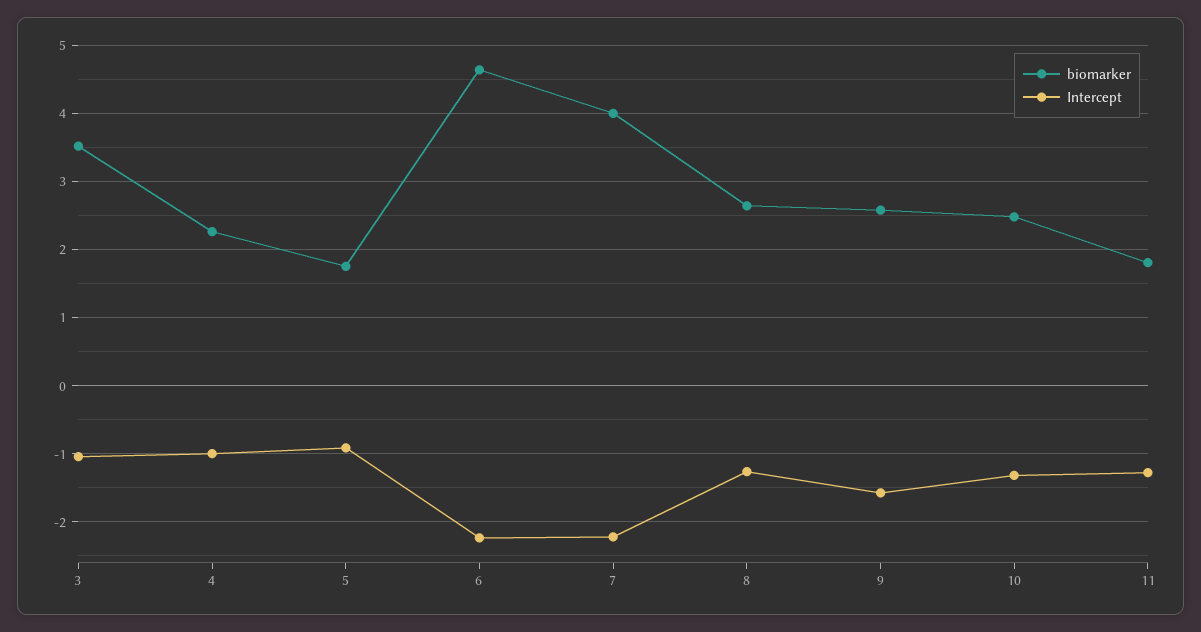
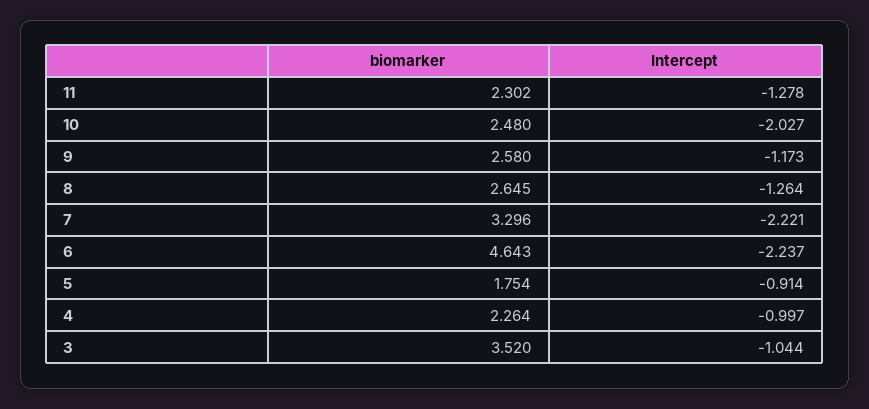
biomarker, 7: 4 -> 3.296
Intercept, 9: -1.6 -> -1.173
Intercept, 10: -1.3 -> -2.027
biomarker, 11: 1.8 -> 2.302

